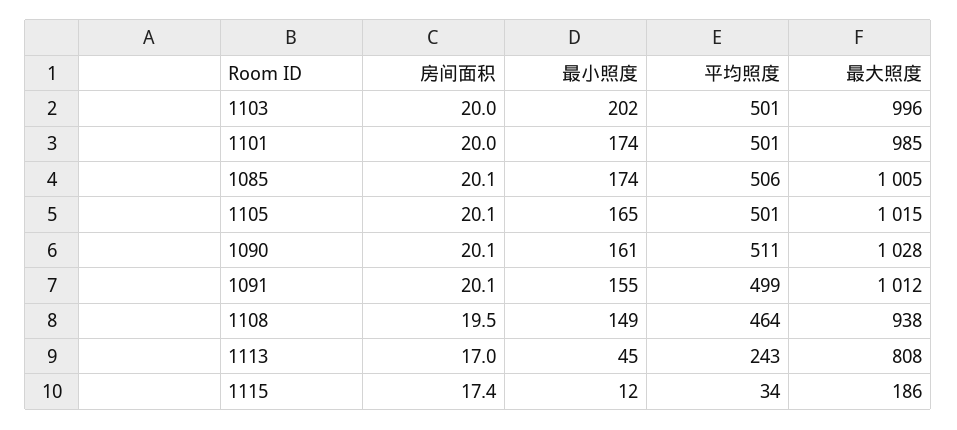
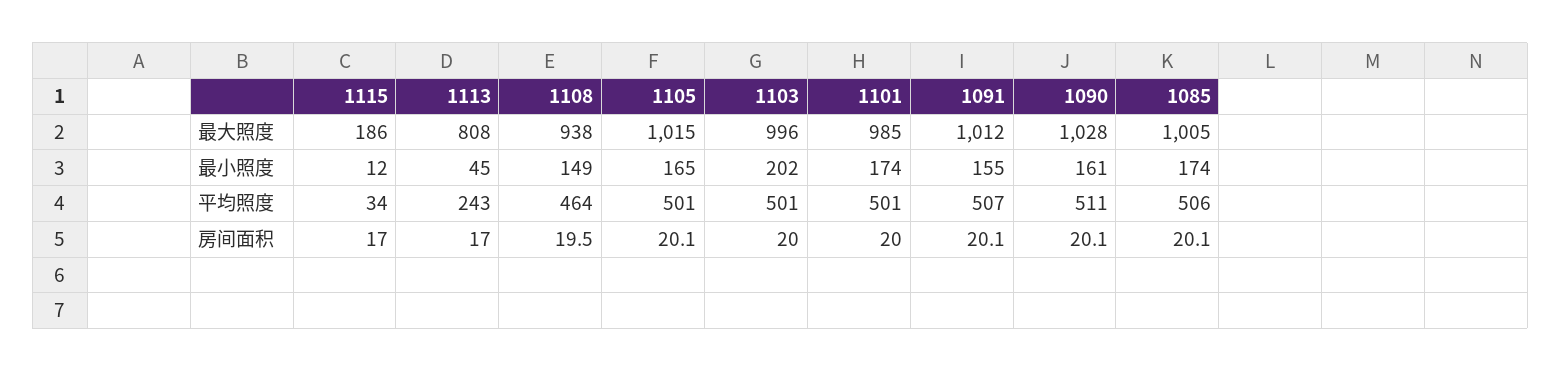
平均照度, 1091: 499 -> 507
房间面积, 1115: 17.4 -> 17

